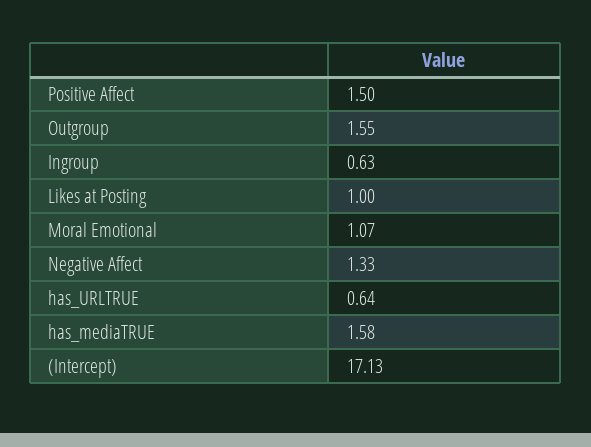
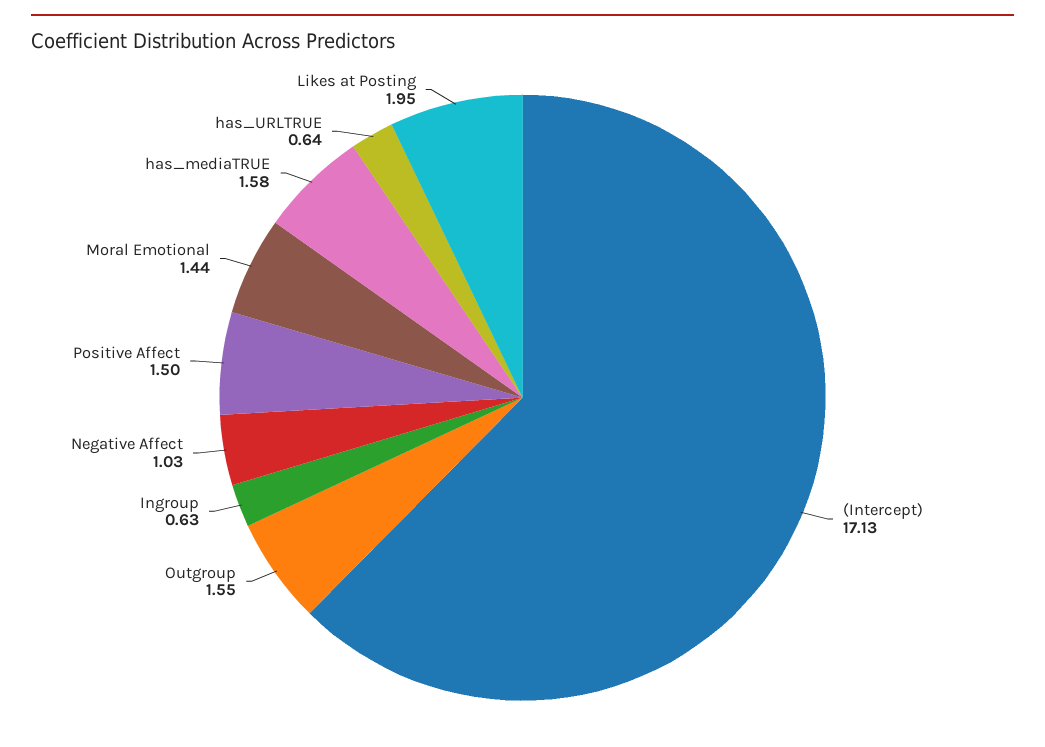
Likes at Posting: 1 -> 1.95
Moral Emotional: 1.07 -> 1.44
Negative Affect: 1.33 -> 1.03

